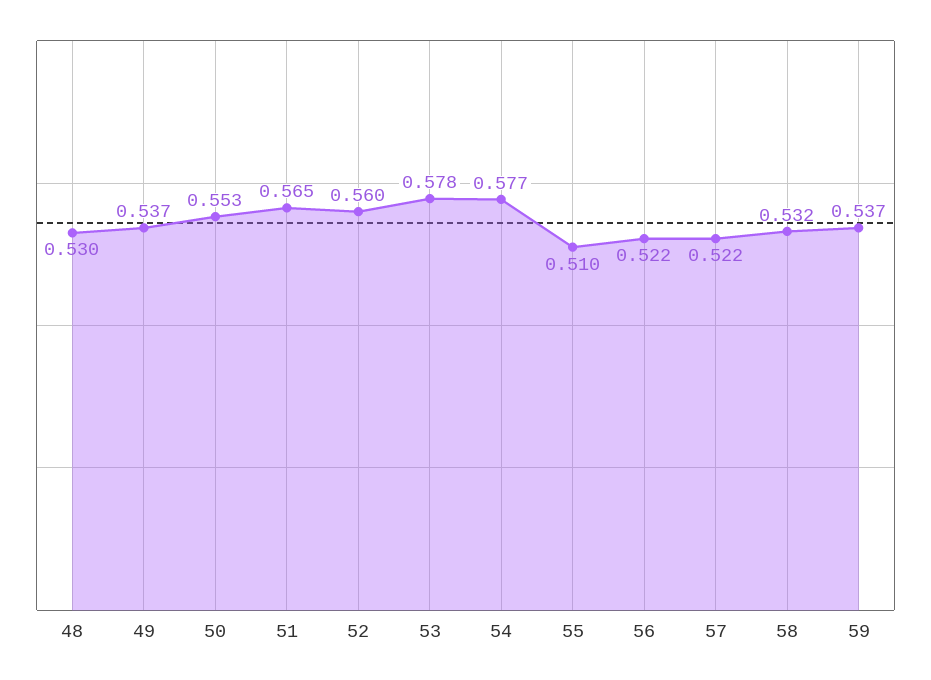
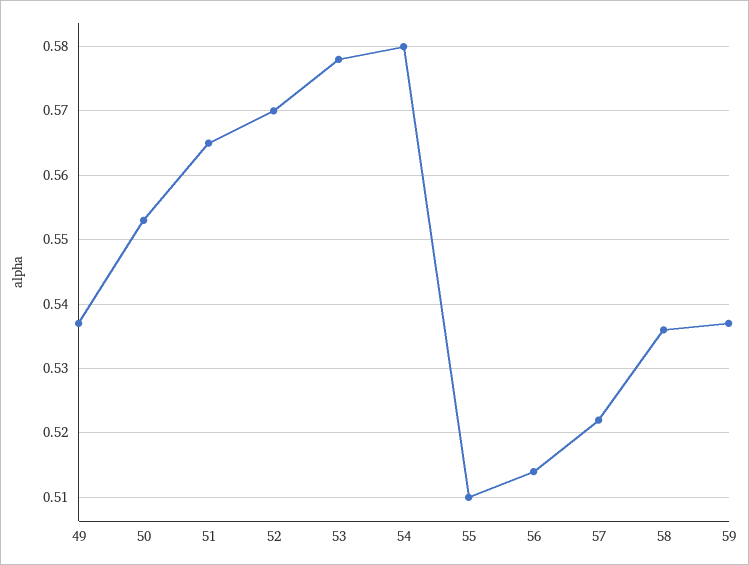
48: 0.53 -> none
52: 0.56 -> 0.57
54: 0.577 -> 0.58
56: 0.522 -> 0.514
58: 0.532 -> 0.536

